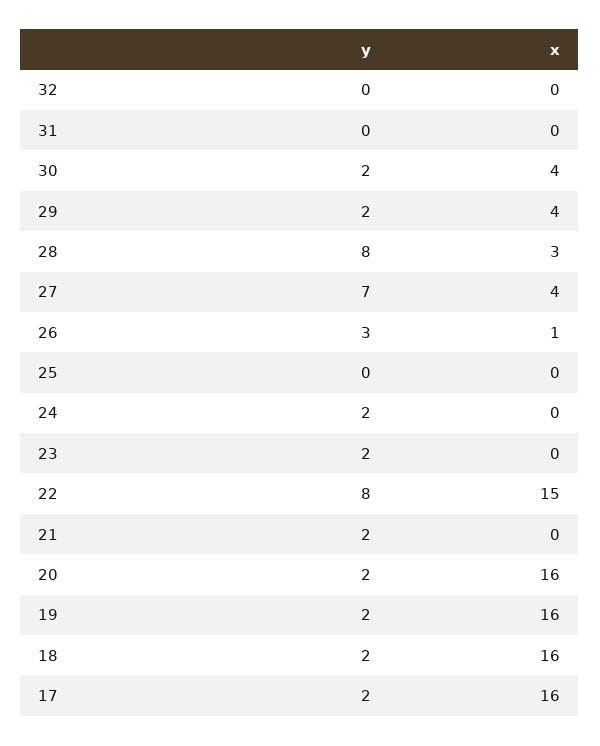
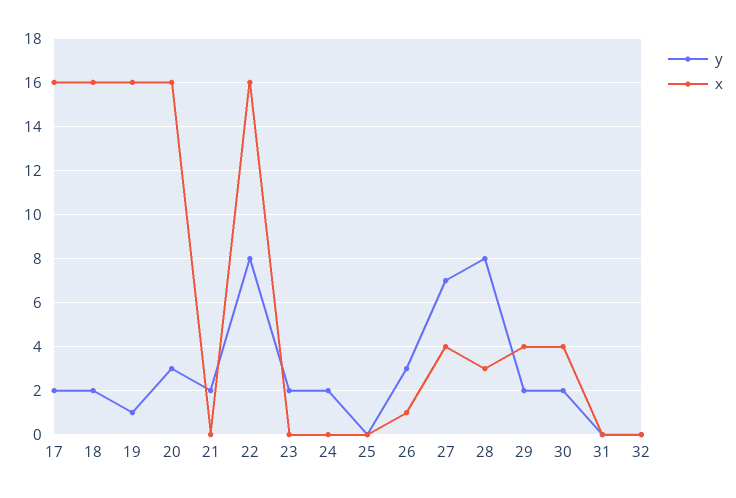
x, 22: 15 -> 16
y, 20: 2 -> 3
y, 19: 2 -> 1

